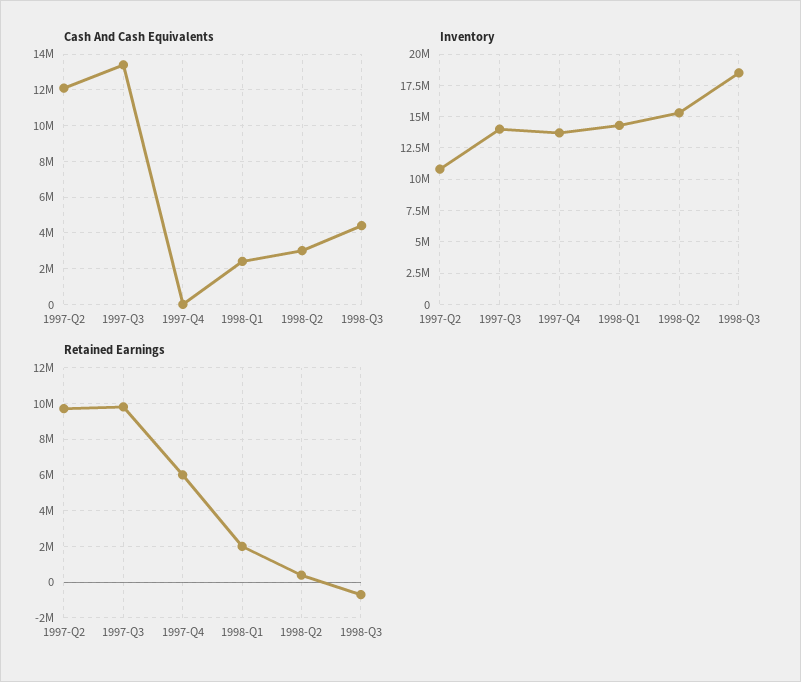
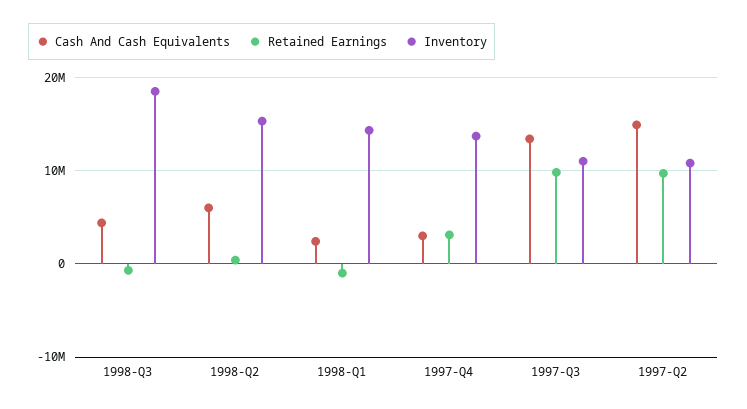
Cash And Cash Equivalents, 1997-Q2: 12000000 -> 15000000
Cash And Cash Equivalents, 1997-Q4: 0 -> 3000000
Cash And Cash Equivalents, 1998-Q2: 3000000 -> 6000000
Inventory, 1997-Q3: 14000000 -> 11000000
Retained Earnings, 1997-Q4: 6000000 -> 3000000
Retained Earnings, 1998-Q1: 2000000 -> -1000000

